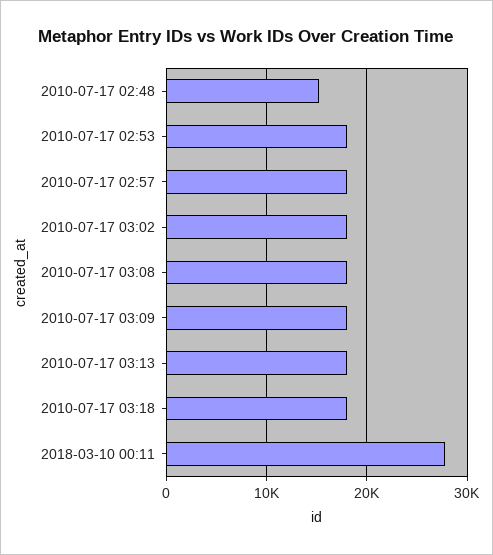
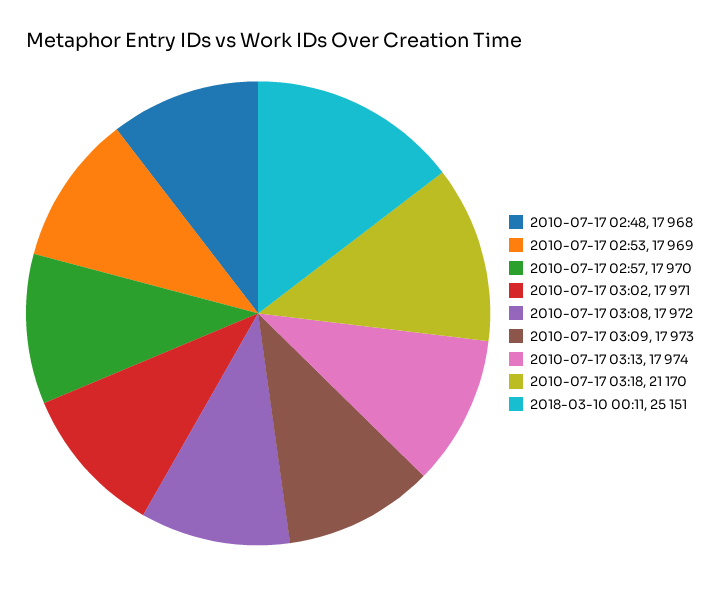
2010-07-17 02:48: 15000 -> 17968
2010-07-17 03:18: 18000 -> 21170
2018-03-10 00:11: 28000 -> 25151

